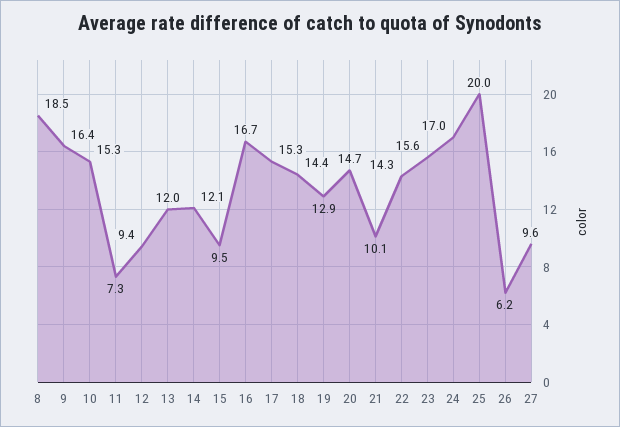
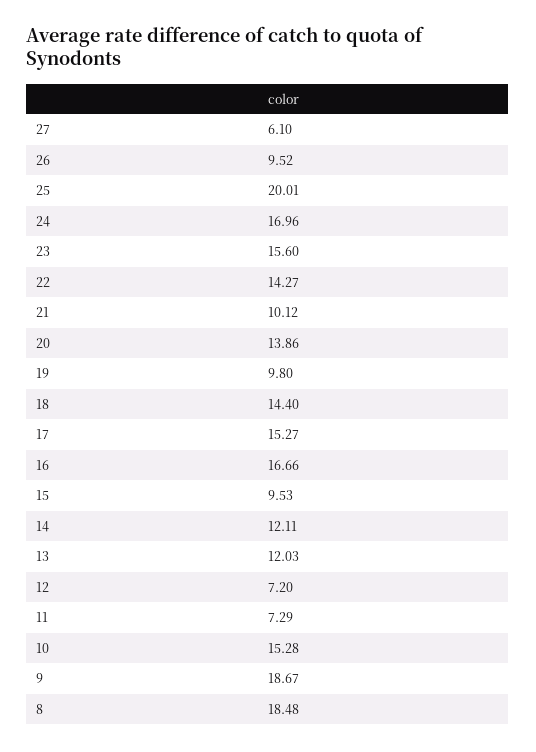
9: 16.4 -> 18.67
12: 9.4 -> 7.2
19: 12.9 -> 9.8
20: 14.7 -> 13.86
26: 6.2 -> 9.52
27: 9.6 -> 6.1

